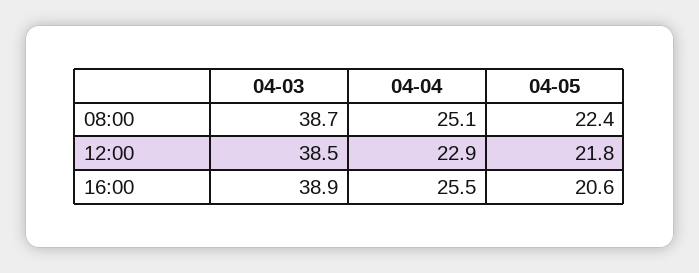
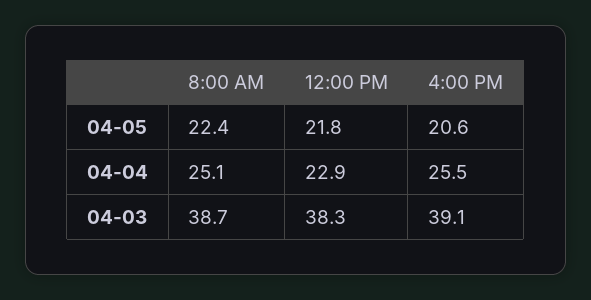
04-03, 12:00: 38.5 -> 38.3
04-03, 16:00: 38.9 -> 39.1

